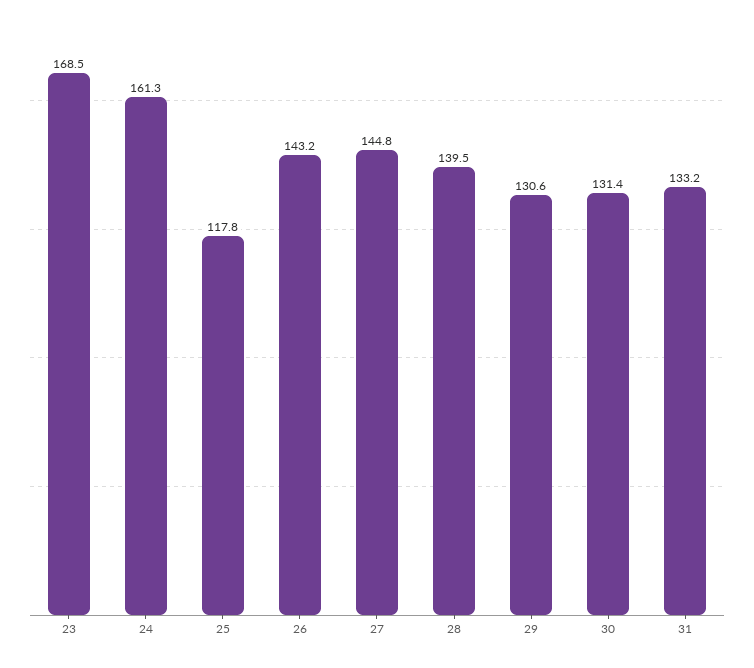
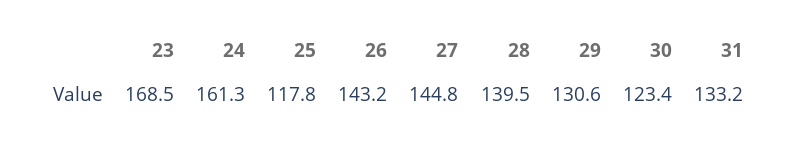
30: 131.4 -> 123.4

